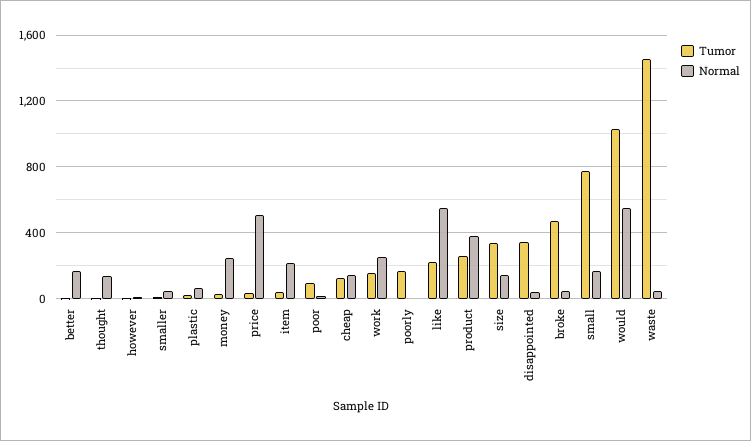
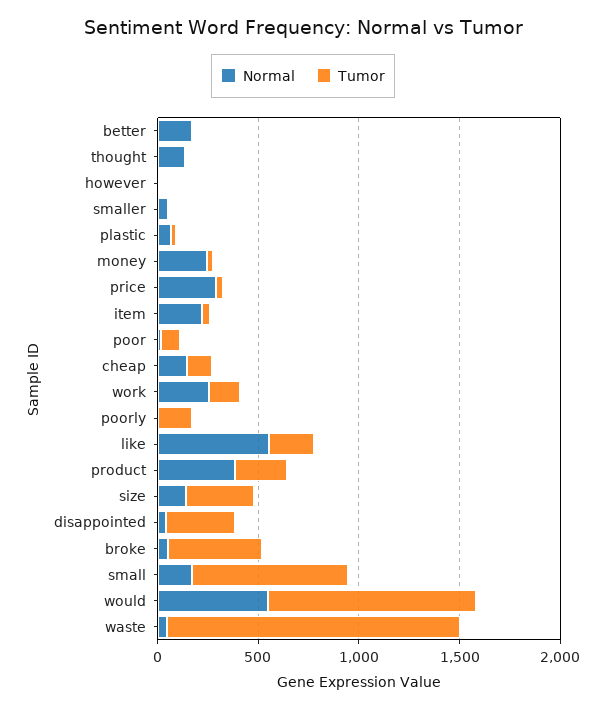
Normal, price: 500 -> 300

